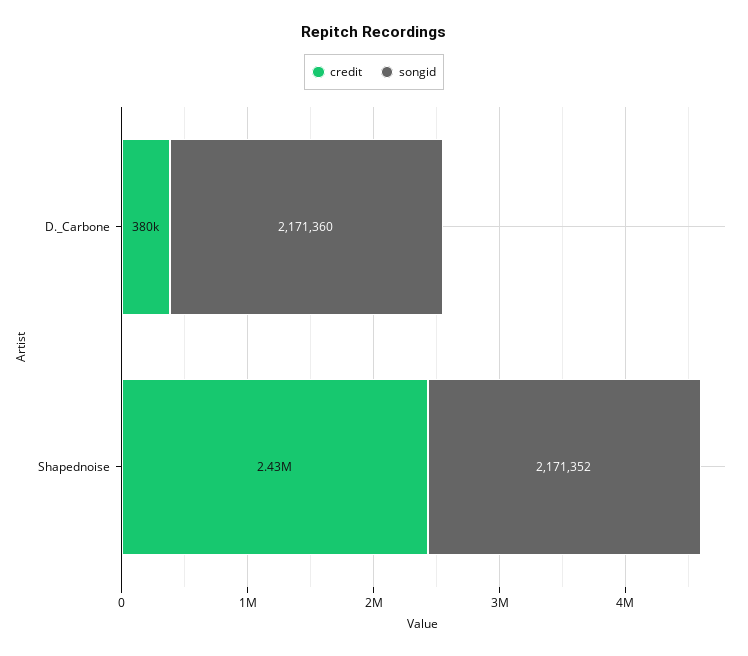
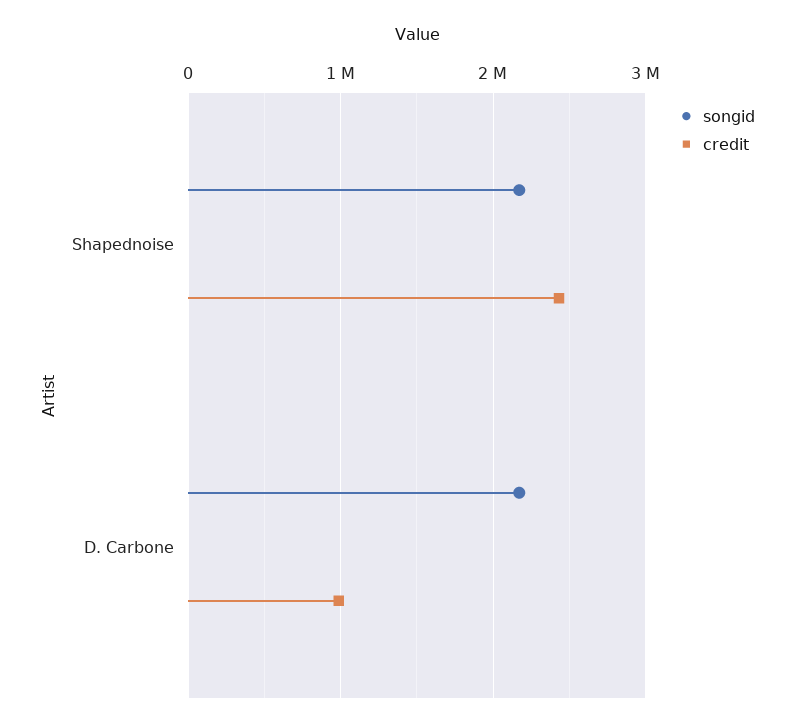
credit, D._Carbone: 380000 -> 1000000

